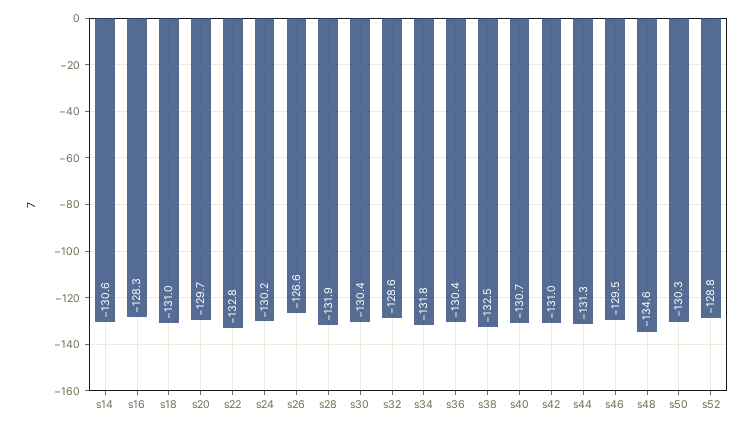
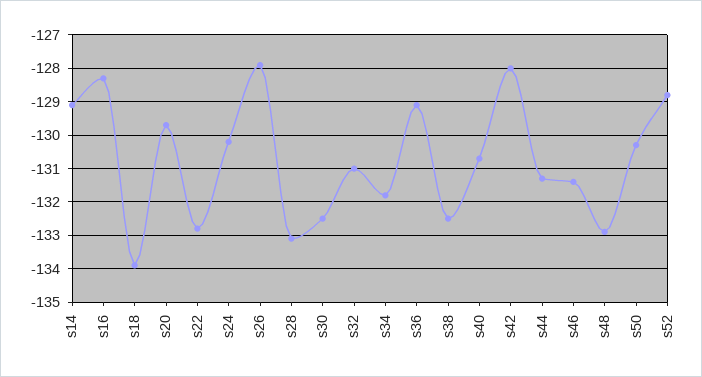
s14: -130.6 -> -129
s18: -131 -> -134
s26: -126.6 -> -128
s28: -131.9 -> -133
s30: -130.4 -> -132.5
s32: -128.6 -> -131
s36: -130.4 -> -129
s42: -131 -> -128
s46: -129.5 -> -131.5
s48: -134.6 -> -133

